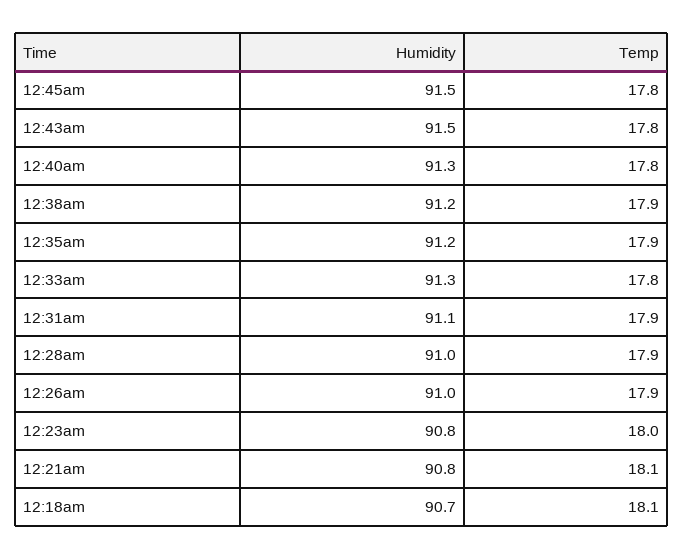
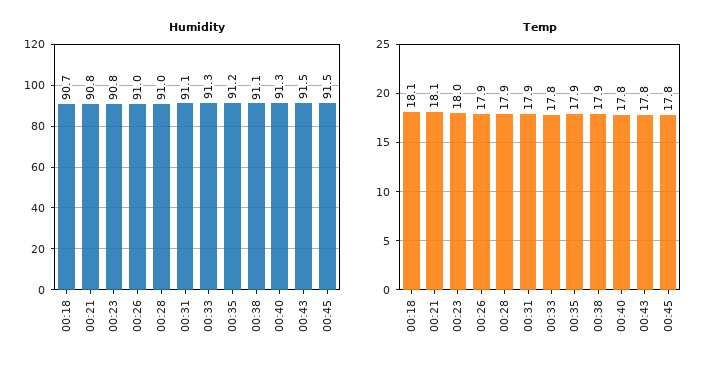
Humidity, 12:38am: 91.2 -> 91.1

